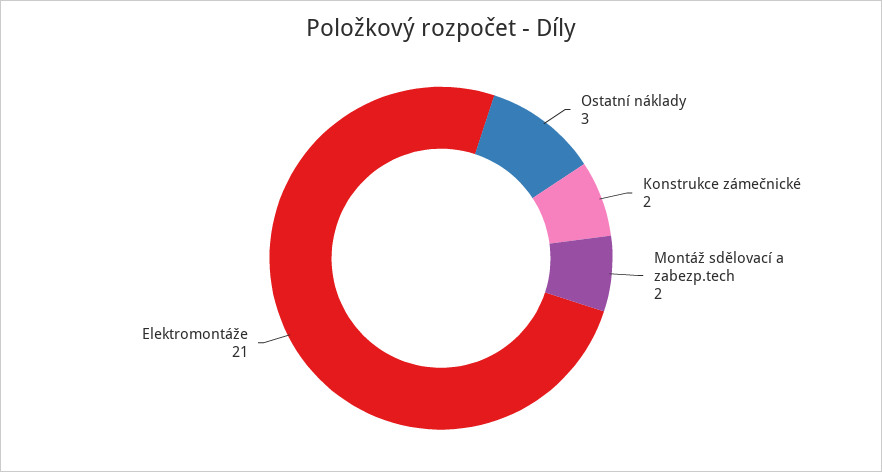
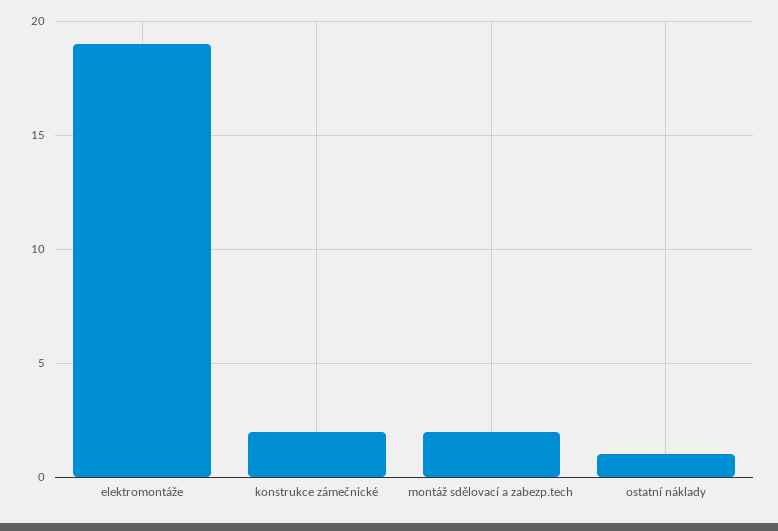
Ostatní náklady: 3 -> 1
Elektromontáže: 21 -> 19

